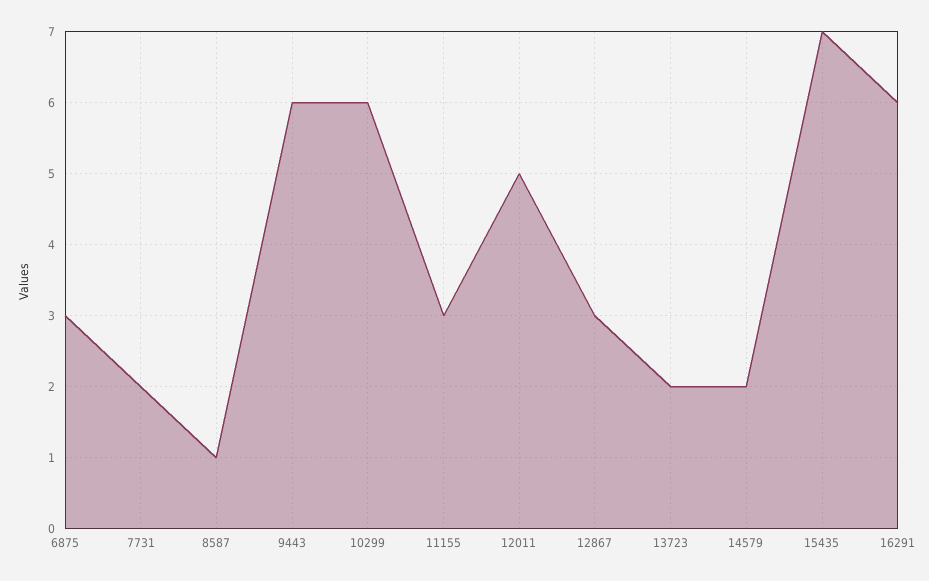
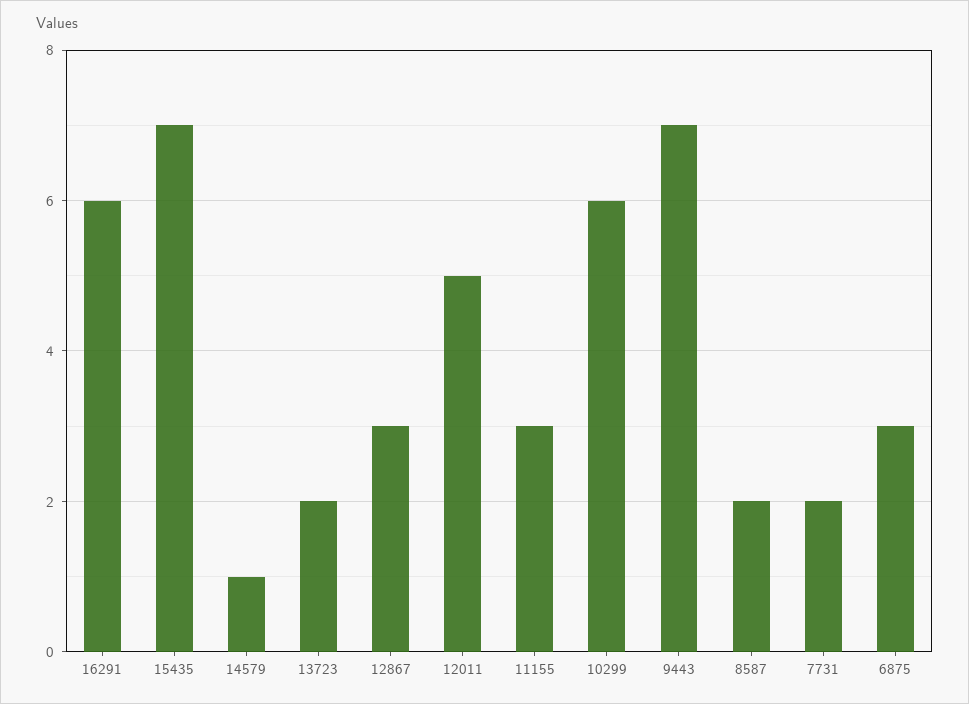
8587: 1 -> 2
9443: 6 -> 7
14579: 2 -> 1

